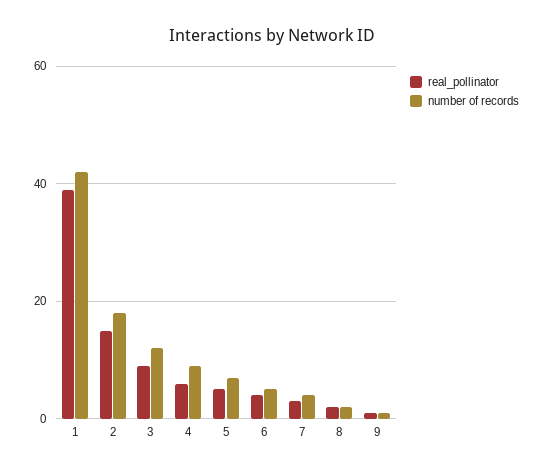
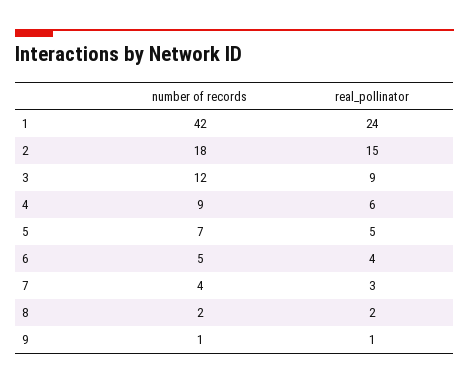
real_pollinator, 1: 40 -> 24

